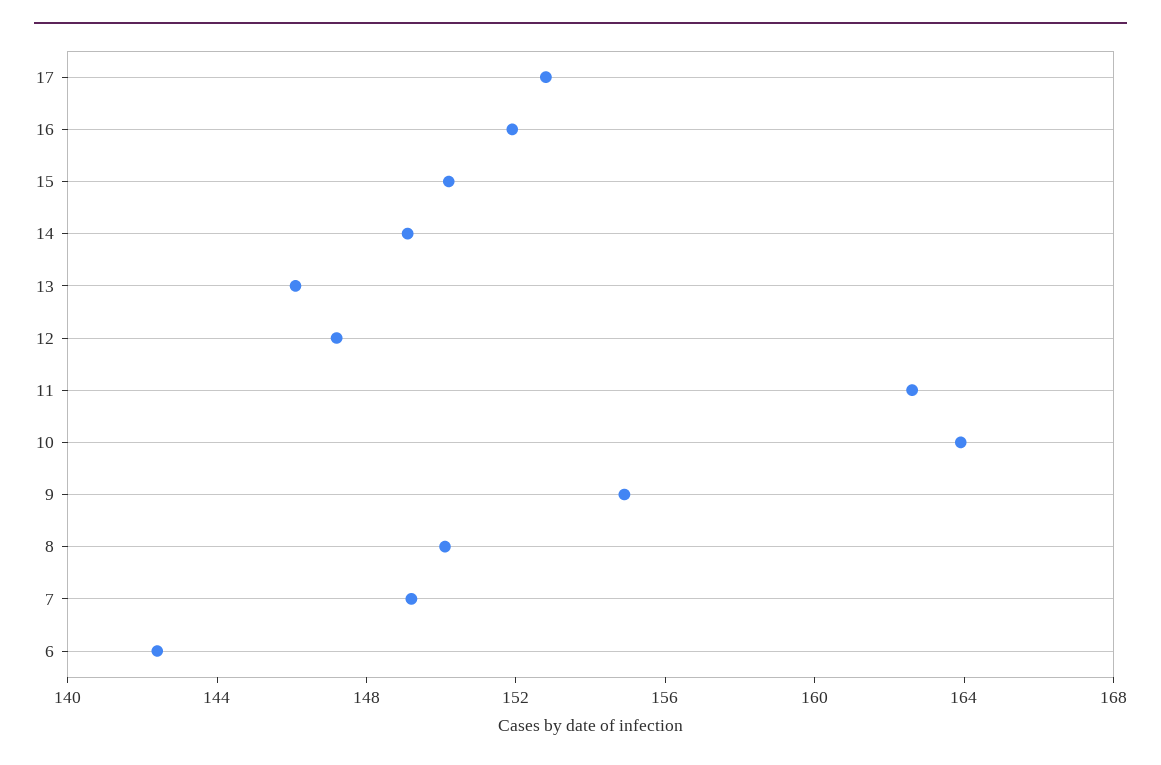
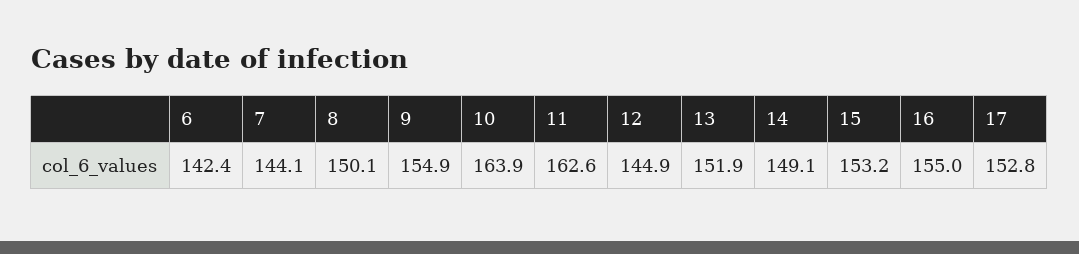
16: 152 -> 155
15: 150 -> 153.2
13: 146 -> 151.9
12: 147 -> 144.9
7: 149 -> 144.1

